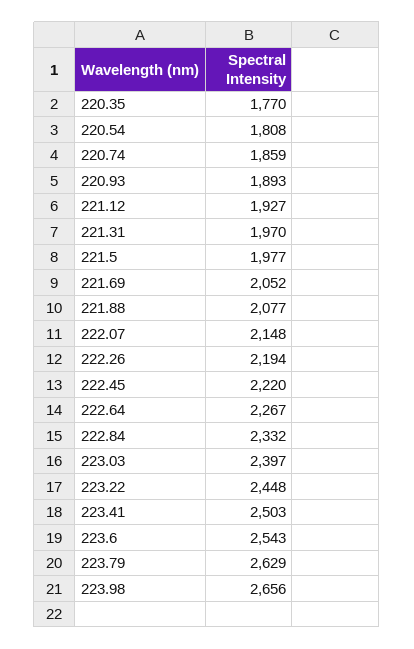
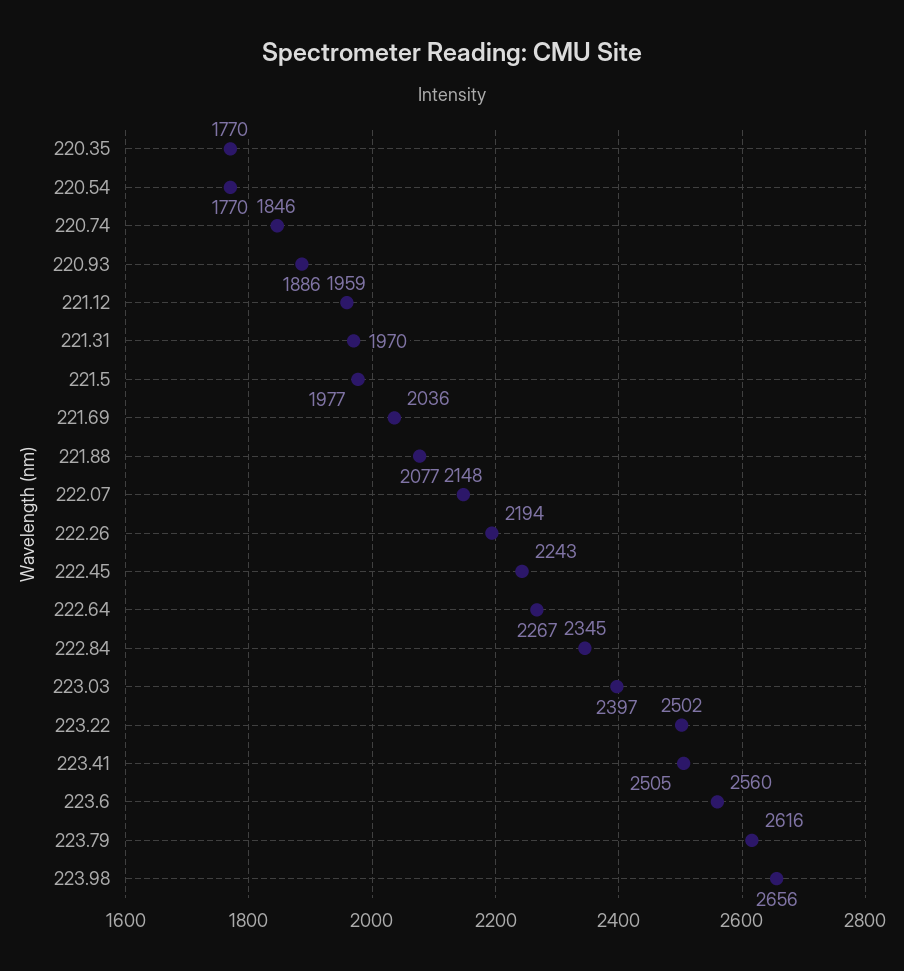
220.54: 1808 -> 1770
220.74: 1859 -> 1846
220.93: 1893 -> 1886
221.12: 1927 -> 1959
221.69: 2052 -> 2036
222.45: 2220 -> 2243
222.84: 2332 -> 2345
223.22: 2448 -> 2502
223.41: 2503 -> 2505
223.6: 2543 -> 2560
223.79: 2629 -> 2616

